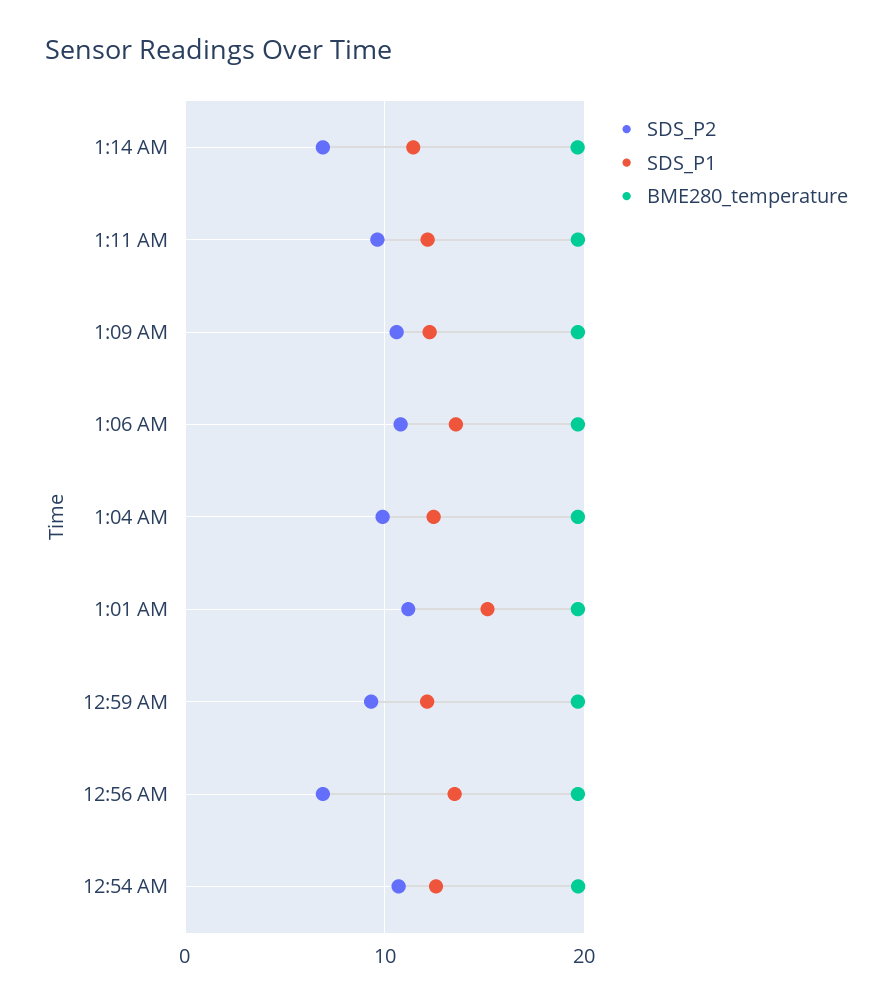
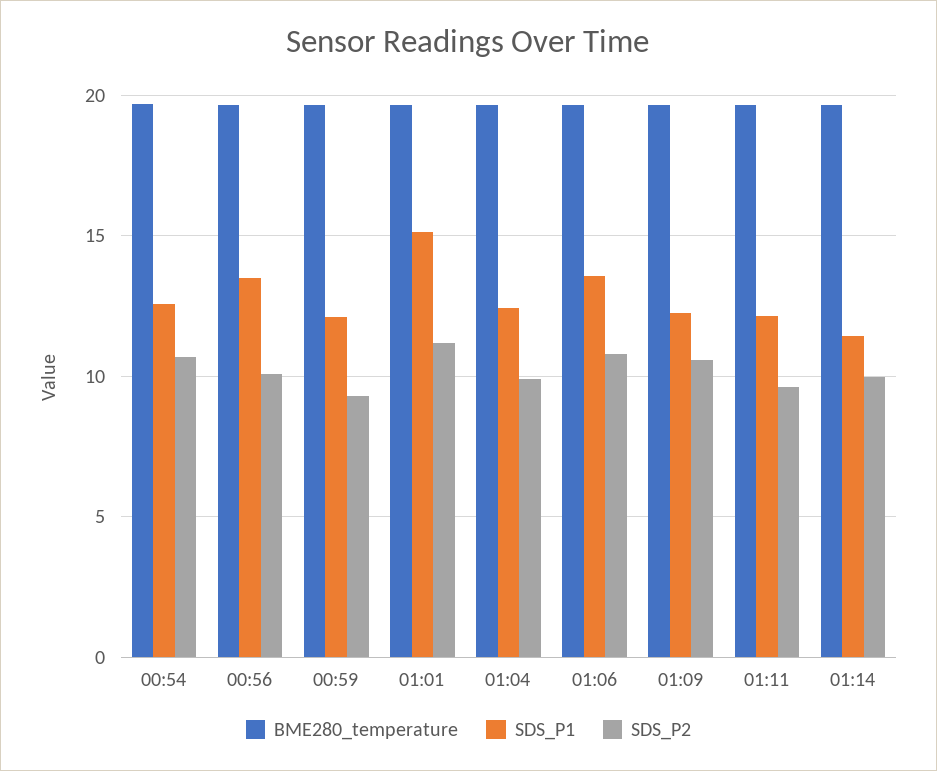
SDS_P2, 1:14 AM: 7 -> 10
SDS_P2, 12:56 AM: 7 -> 10

